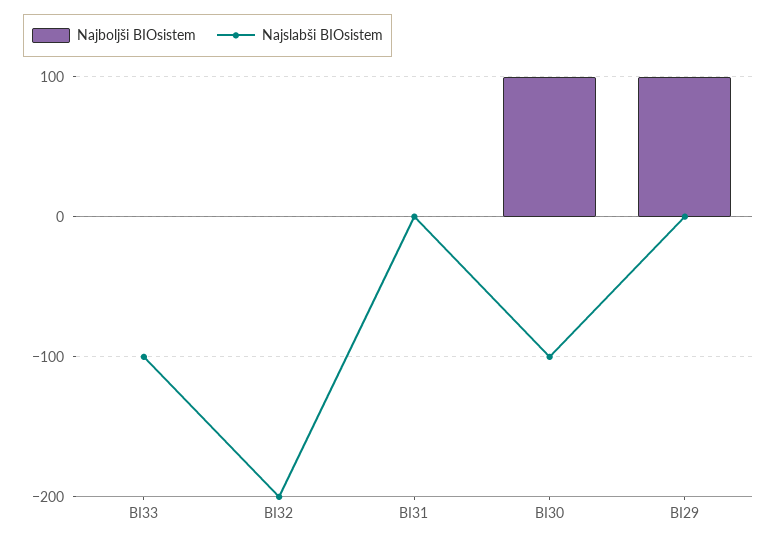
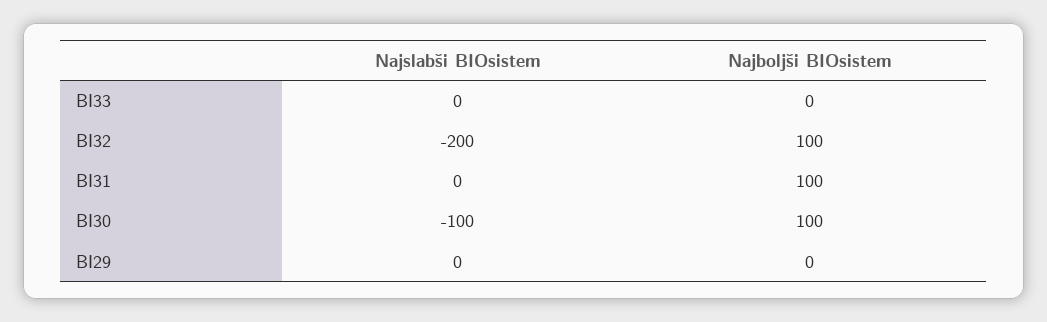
Najslabši BIOsistem, BI33: -100 -> 0
Najboljši BIOsistem, BI32: 0 -> 100
Najboljši BIOsistem, BI31: 0 -> 100
Najboljši BIOsistem, BI29: 100 -> 0

